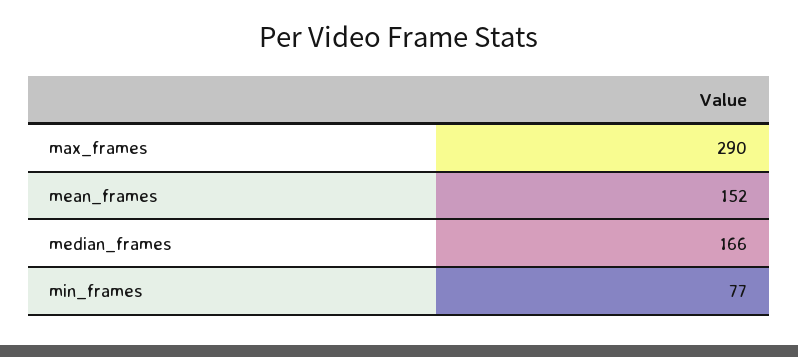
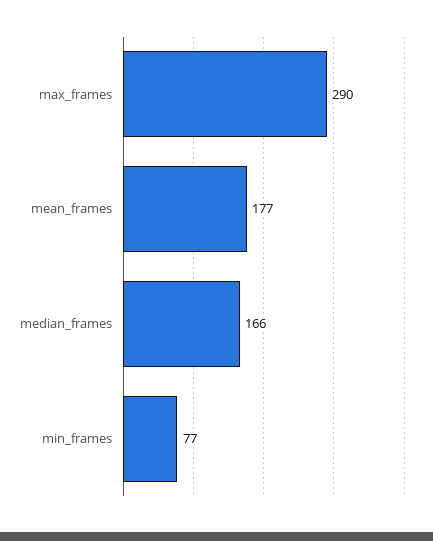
mean_frames: 152 -> 177

